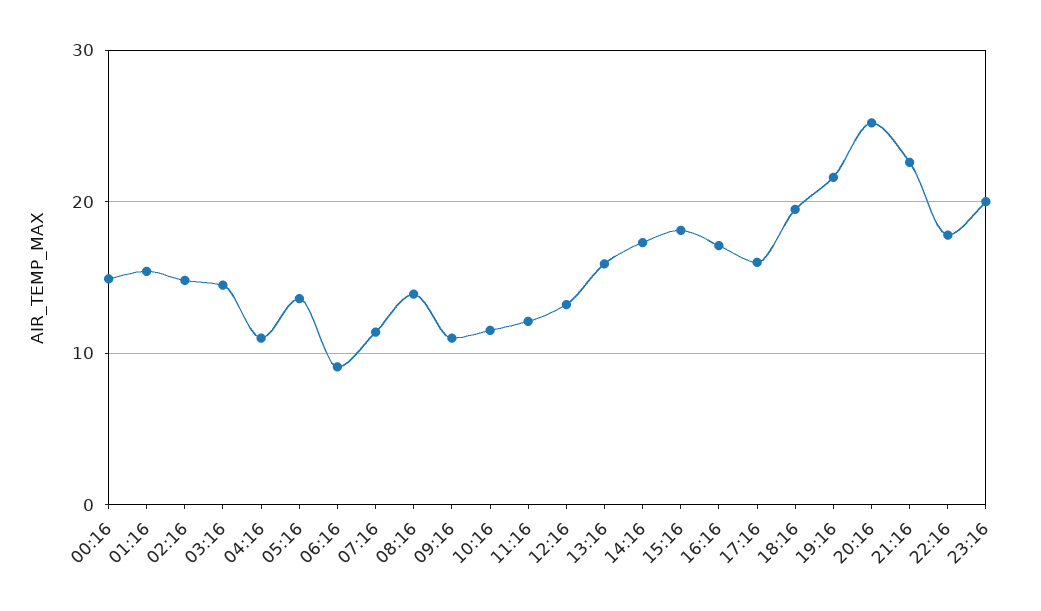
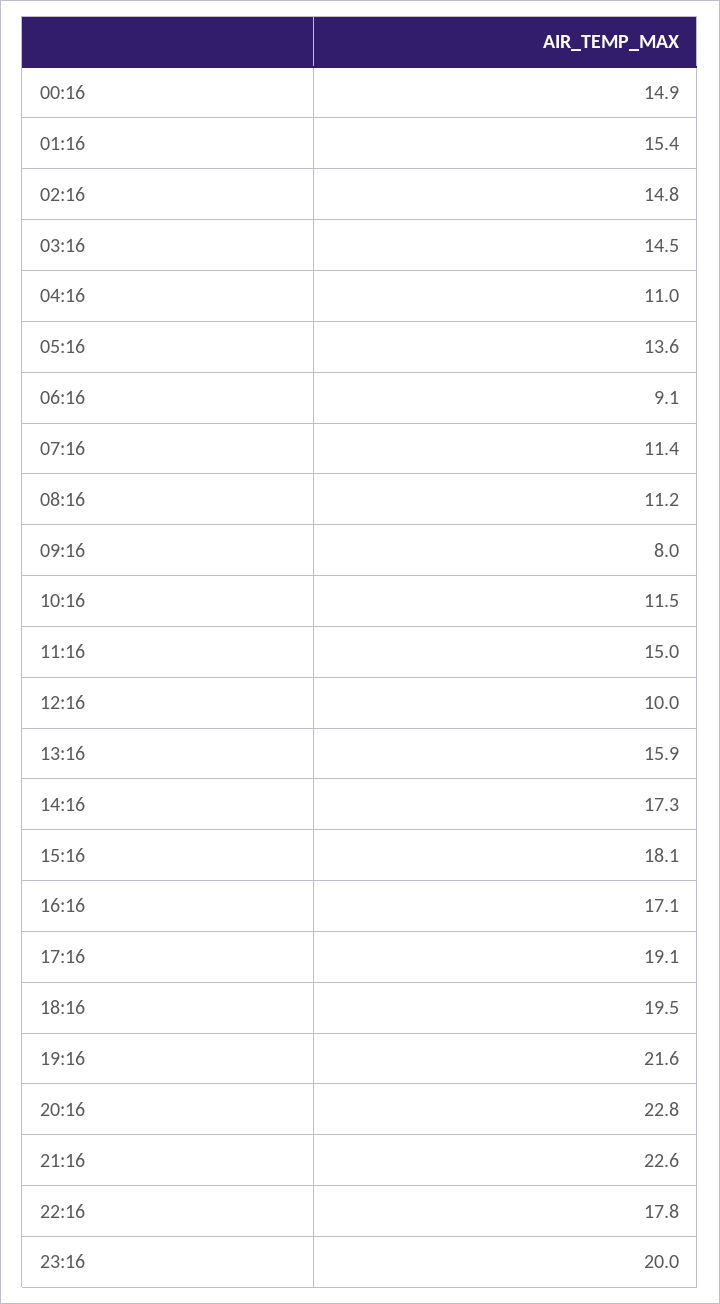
08:16: 14 -> 11.2
09:16: 11 -> 8
11:16: 12 -> 15
12:16: 13 -> 10
17:16: 16 -> 19.1
20:16: 25 -> 22.8

